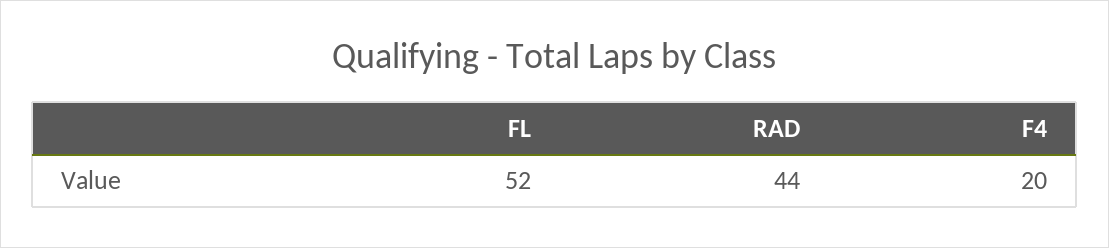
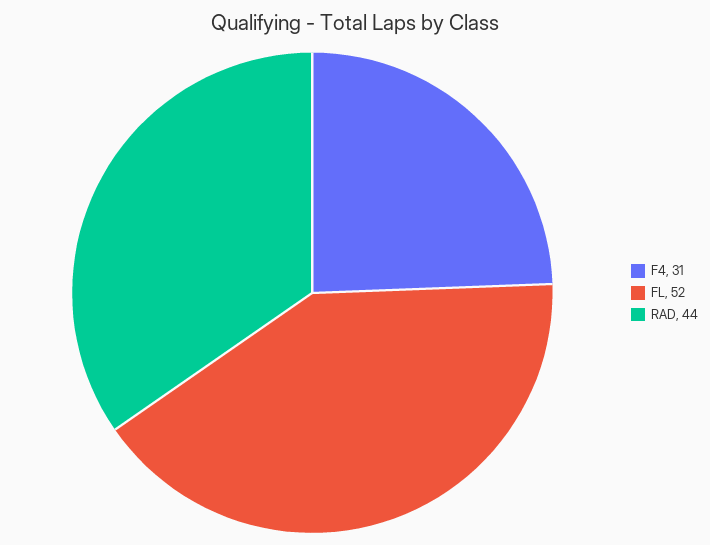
F4: 20 -> 31

